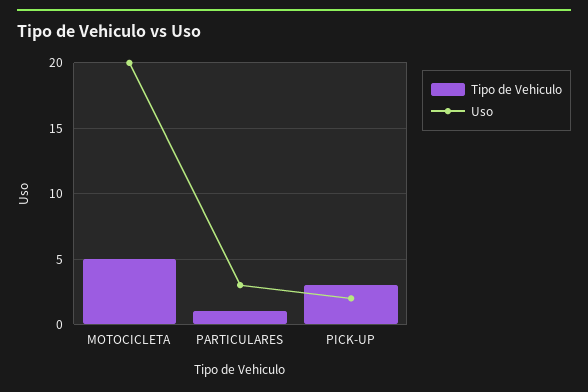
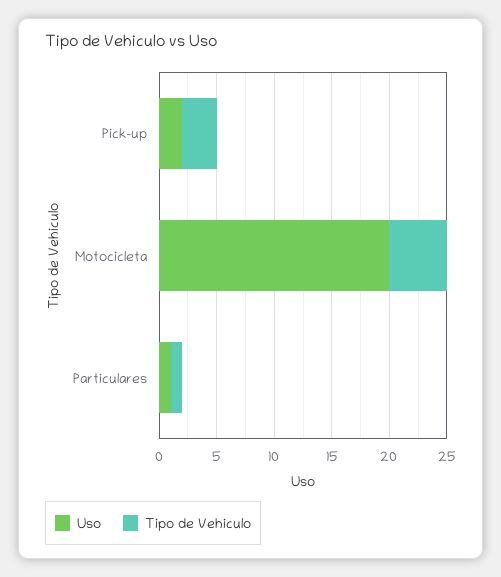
Uso, PARTICULARES: 3 -> 1

